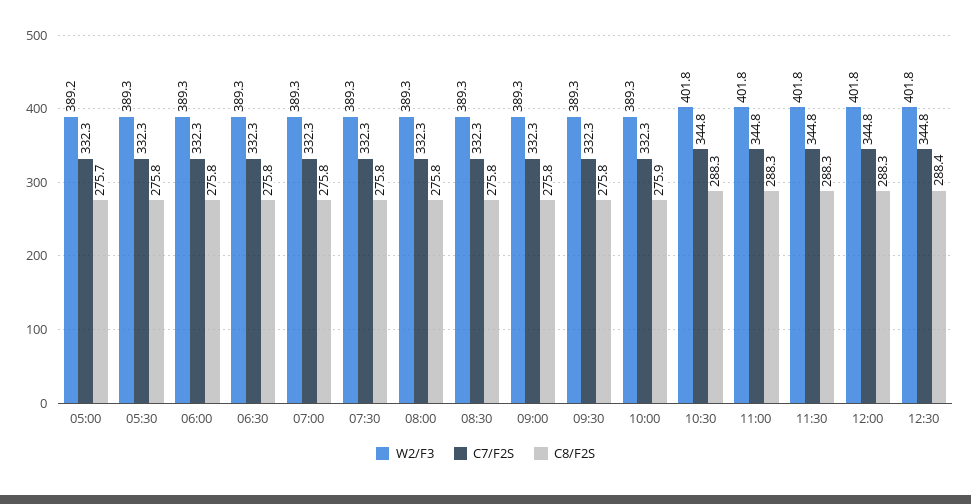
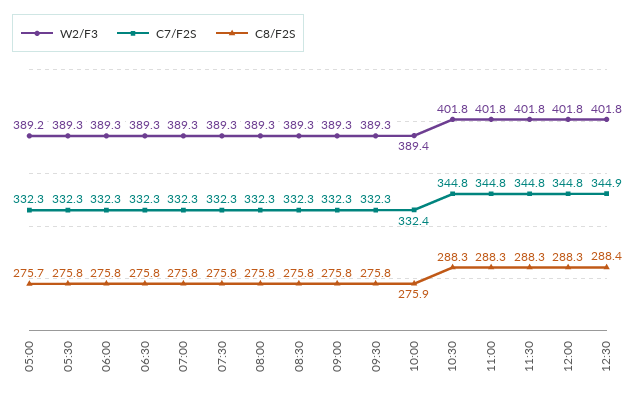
W2/F3, 10:00: 389.3 -> 389.4
C7/F2S, 10:00: 332.3 -> 332.4
C7/F2S, 12:30: 344.8 -> 344.9

